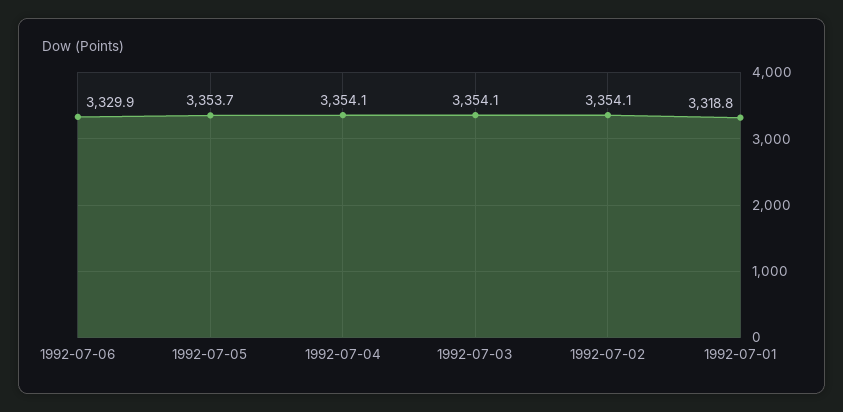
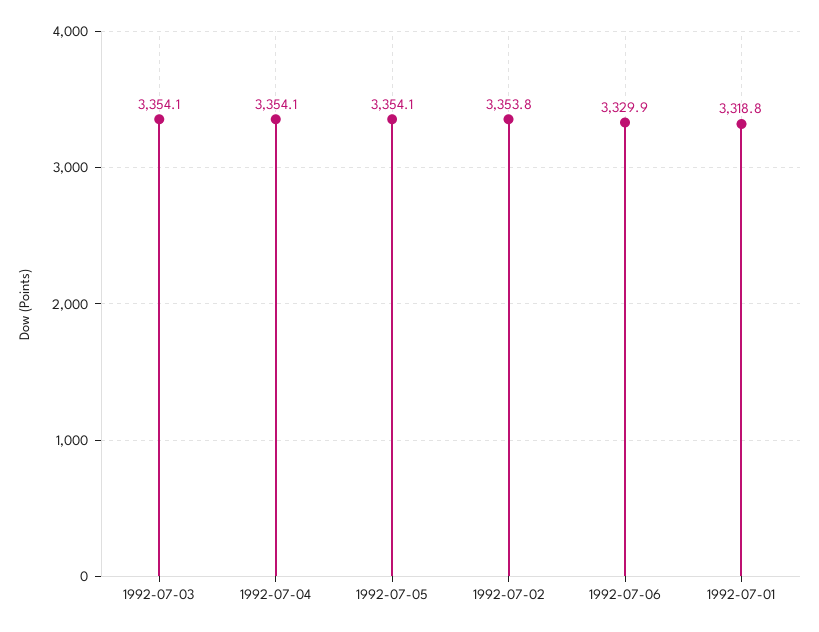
1992-07-05: 3353.7 -> 3354.1
1992-07-02: 3354.1 -> 3353.8

